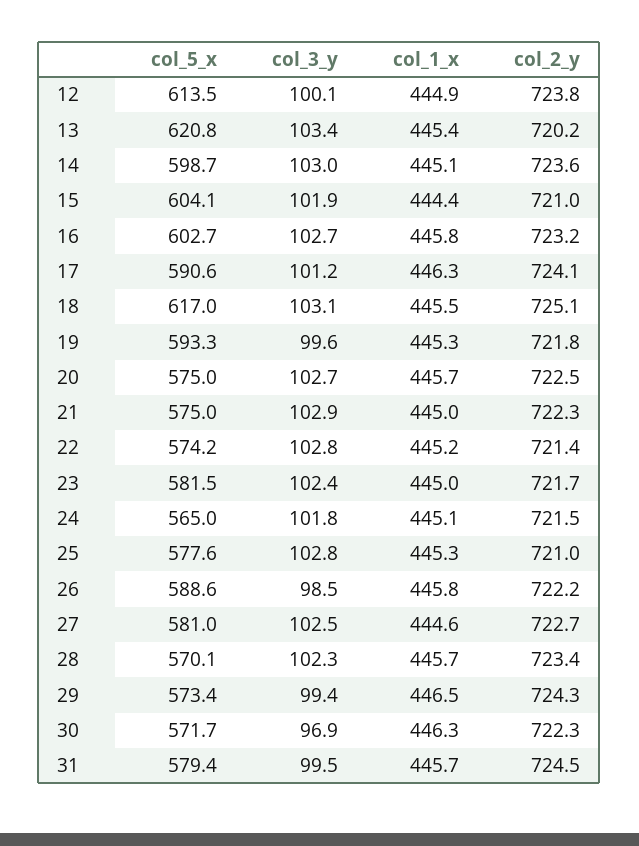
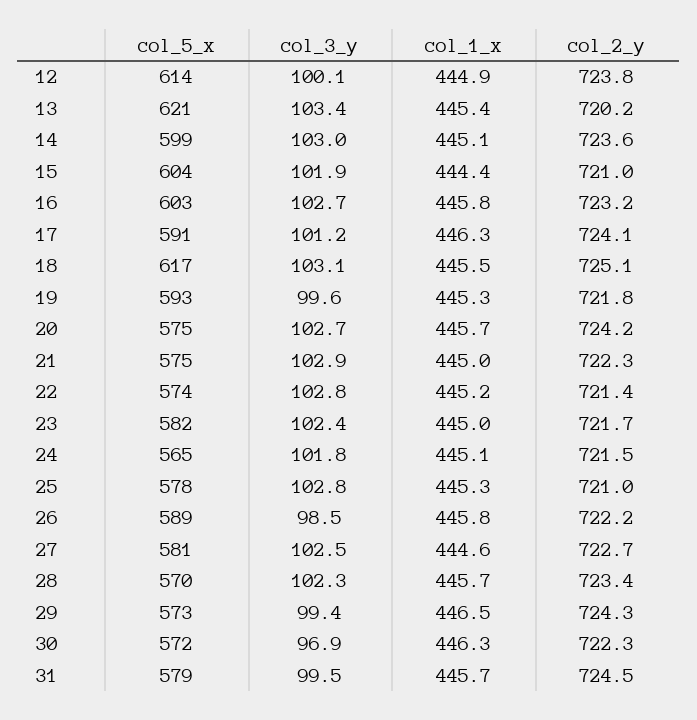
col_2_y, 20: 722.5 -> 724.2

